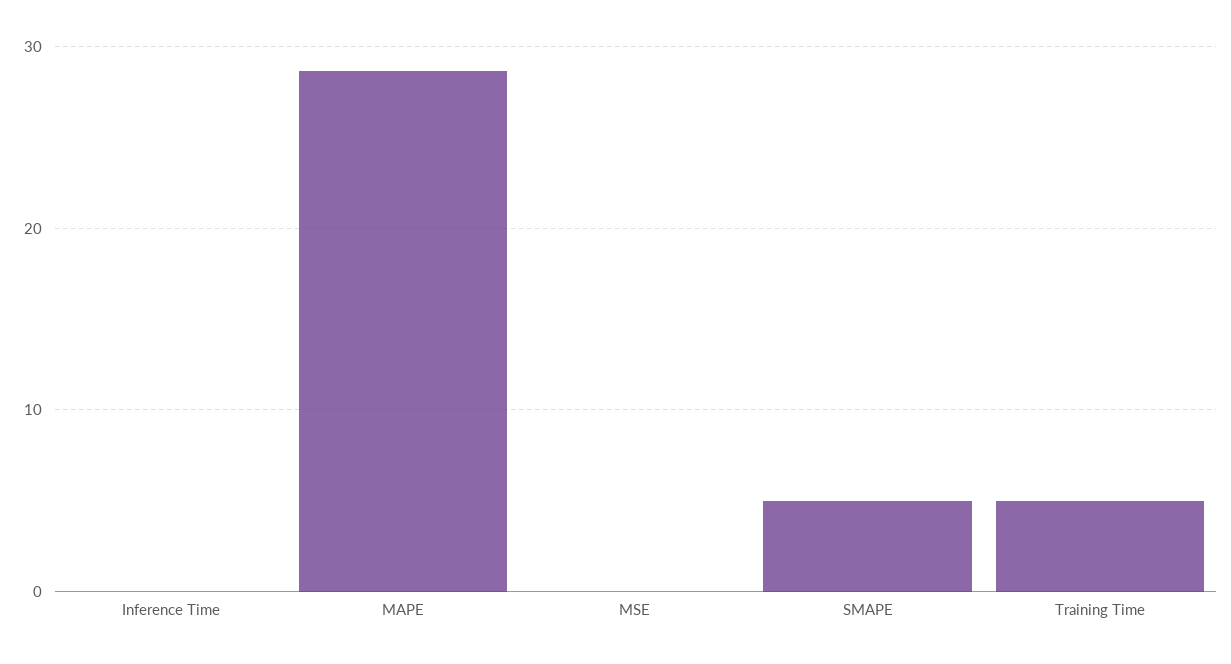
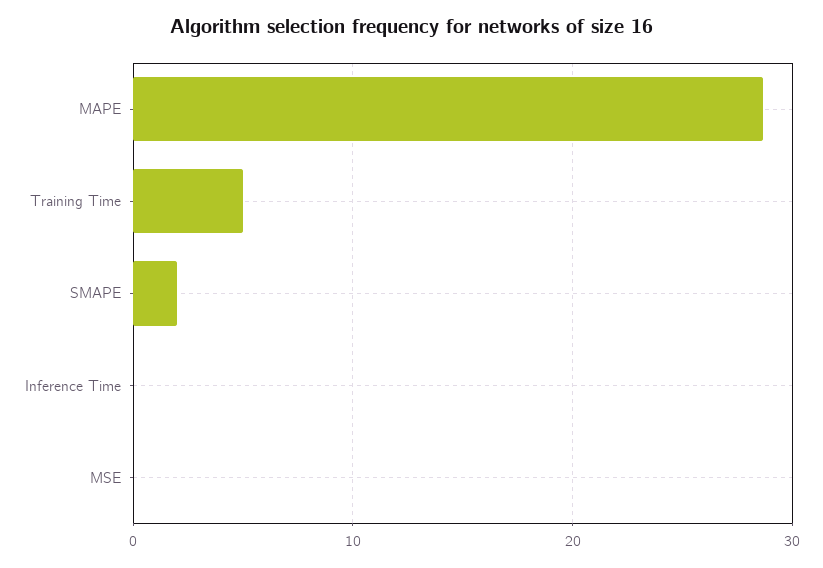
SMAPE: 5 -> 2

